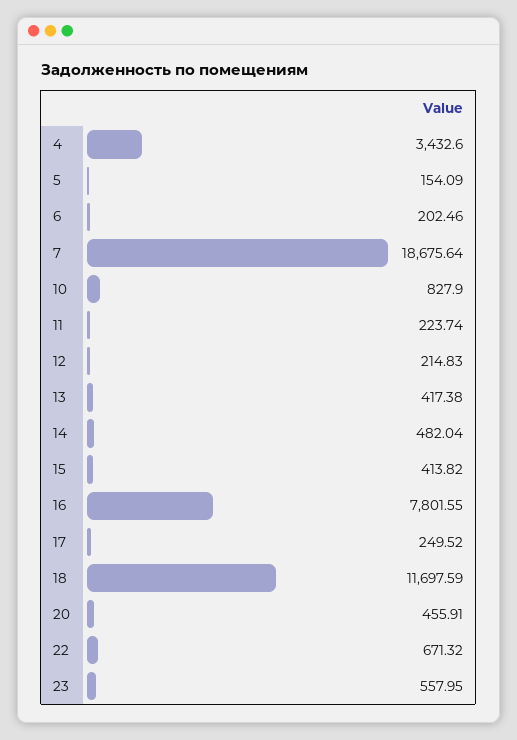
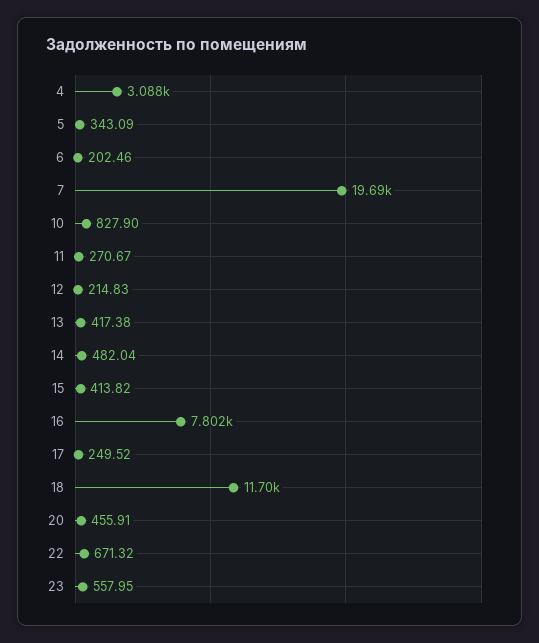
4: 3432.6 -> 3088
5: 154.09 -> 343.09
7: 18675.64 -> 19690
11: 223.74 -> 270.67

